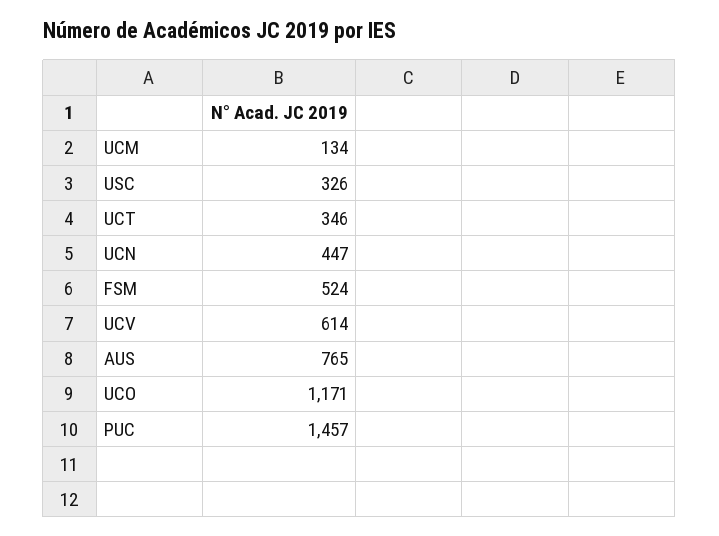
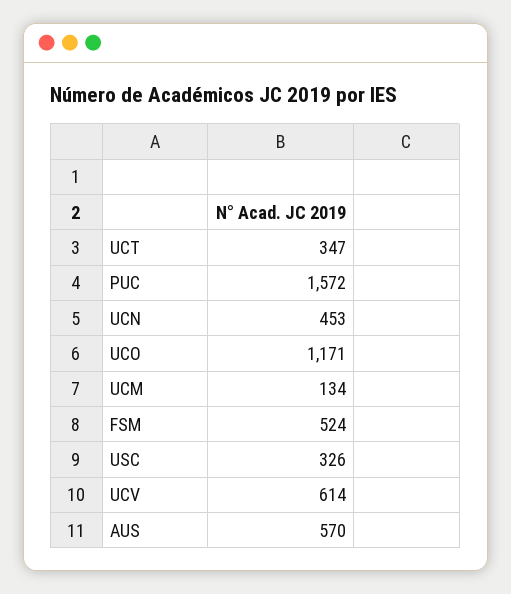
UCT: 346 -> 347
UCN: 447 -> 453
AUS: 765 -> 570
PUC: 1457 -> 1572

